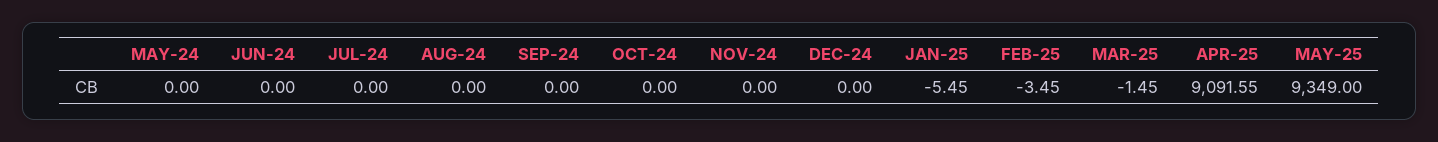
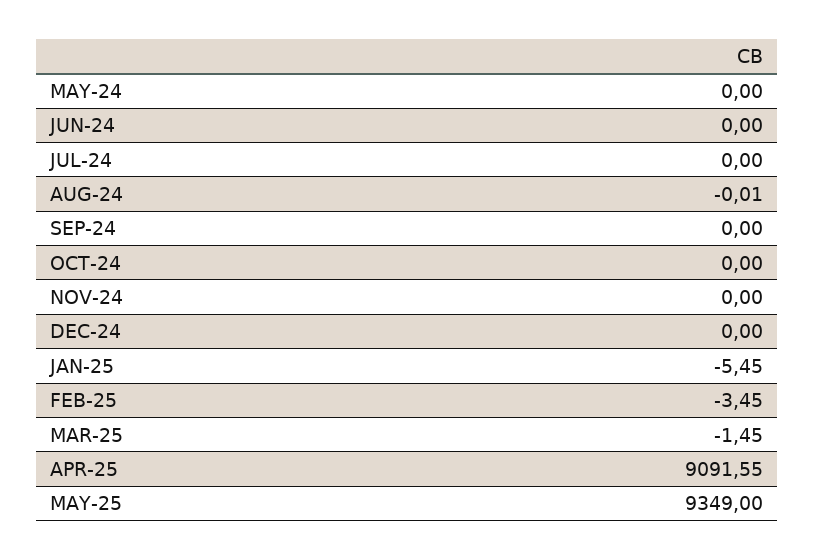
AUG-24: 0 -> -0.01

